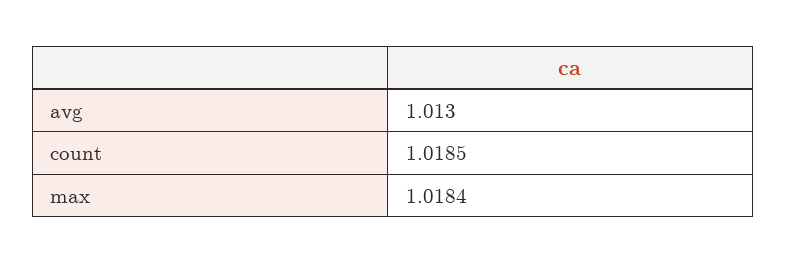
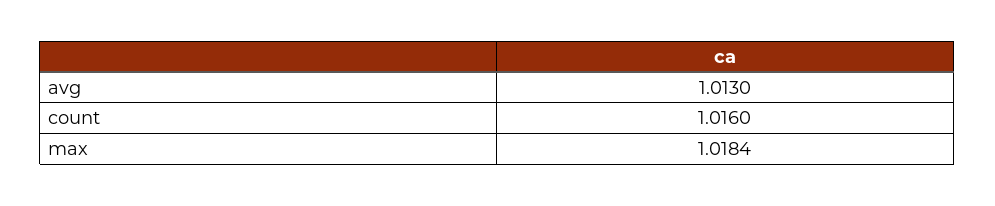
count: 1.0185 -> 1.016

